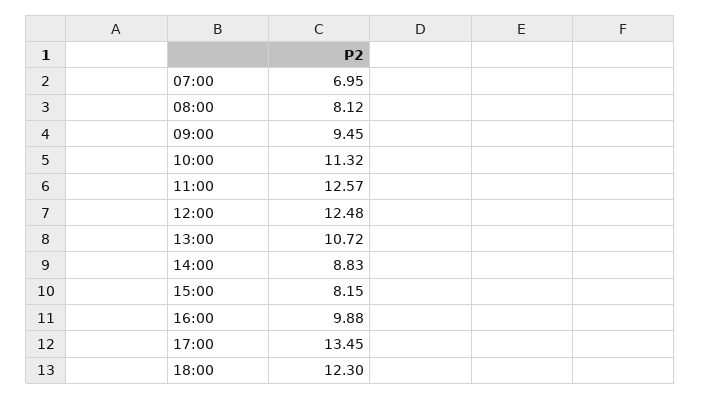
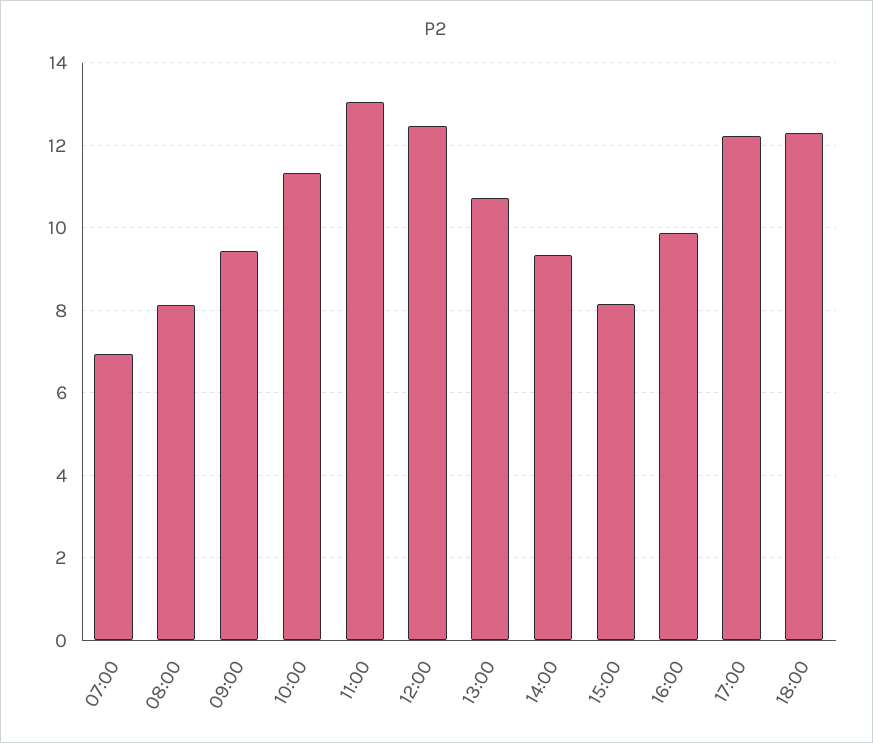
11:00: 12.57 -> 13
14:00: 8.83 -> 9.4
17:00: 13.45 -> 12.2

